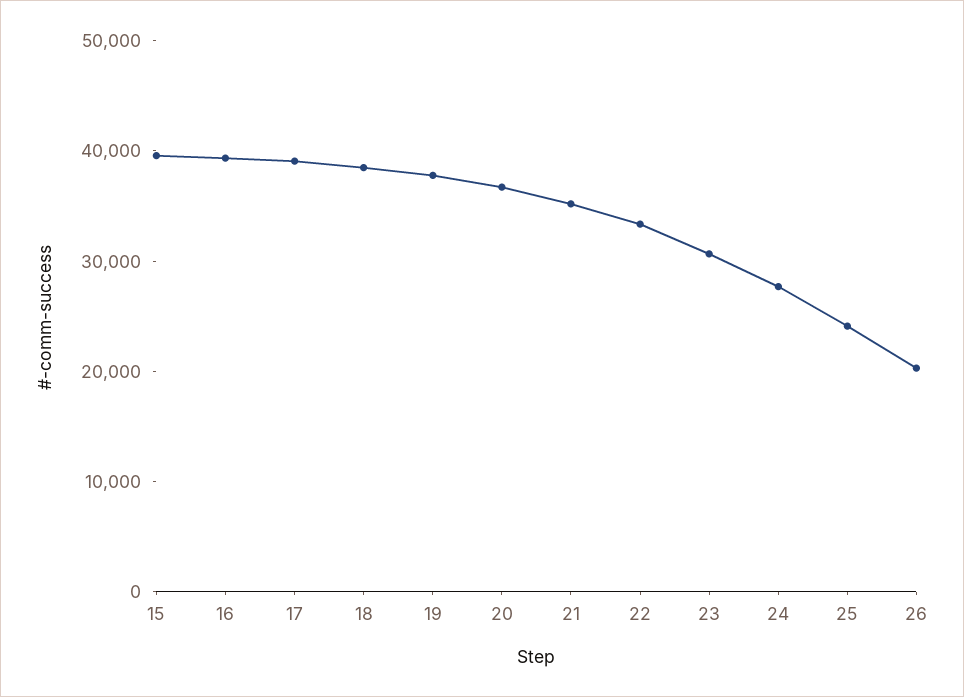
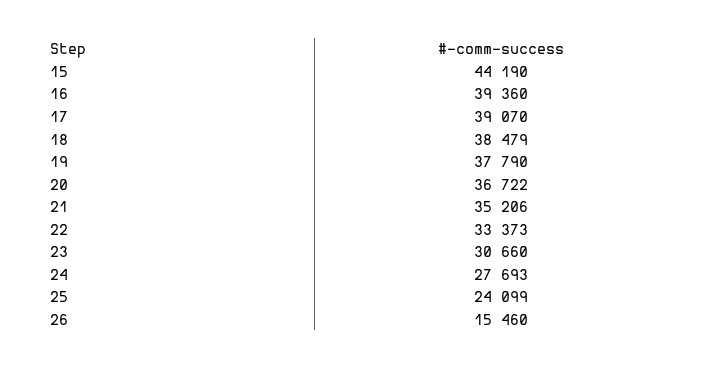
15: 40000 -> 44190
26: 20000 -> 15460

